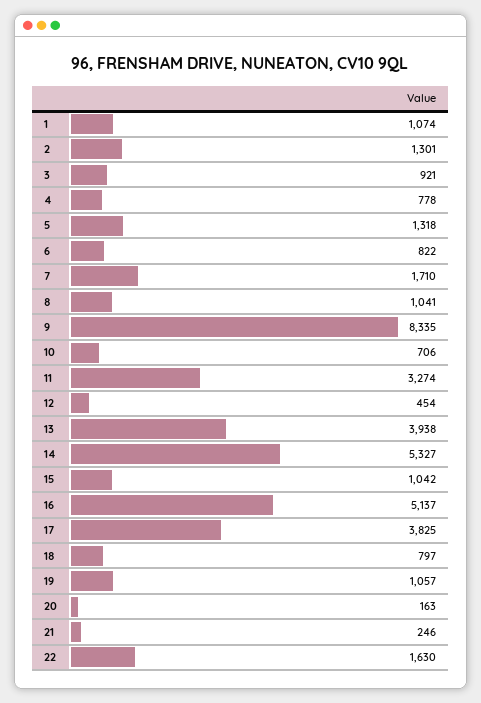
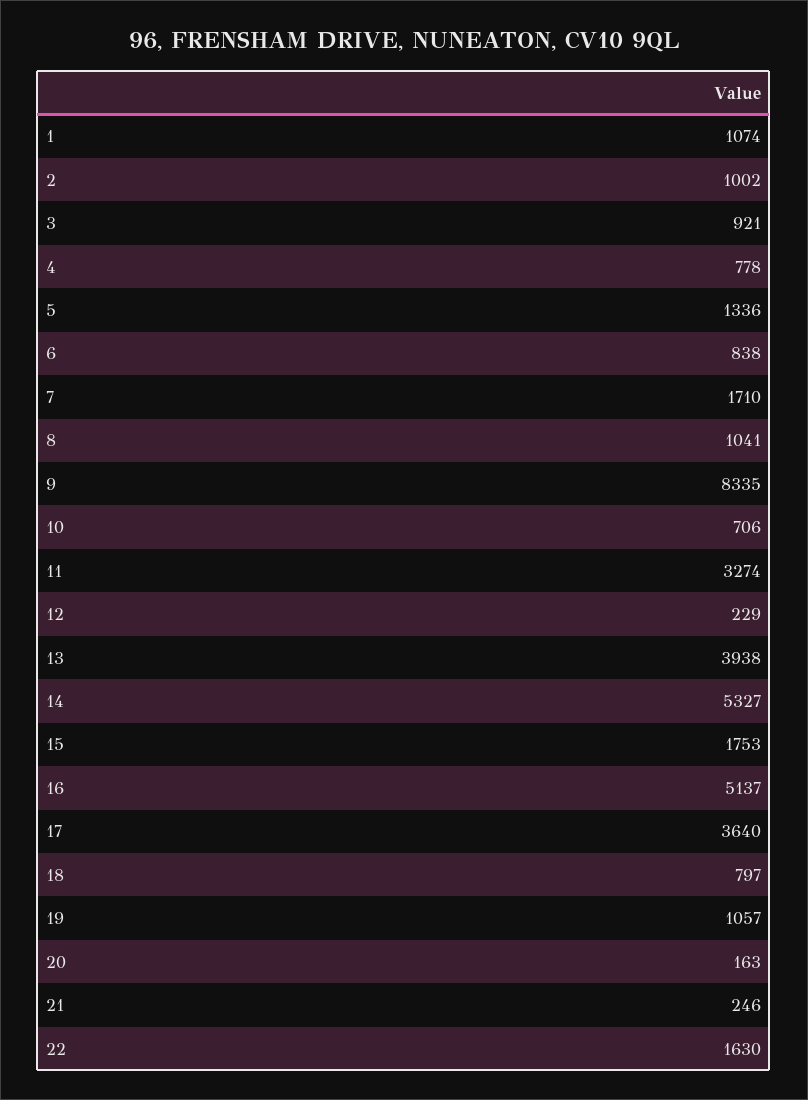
2: 1301 -> 1002
5: 1318 -> 1336
6: 822 -> 838
12: 454 -> 229
15: 1042 -> 1753
17: 3825 -> 3640

